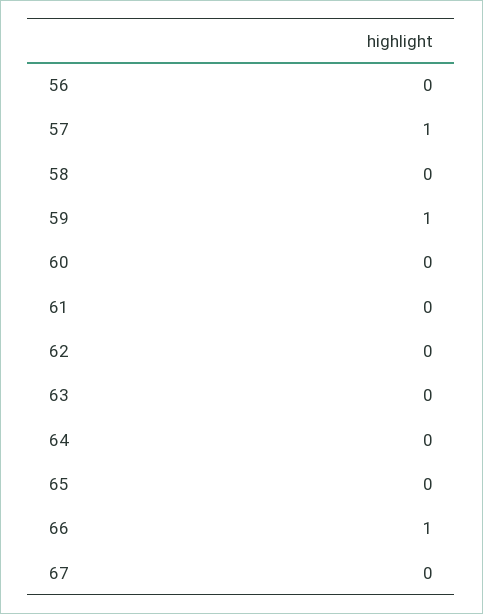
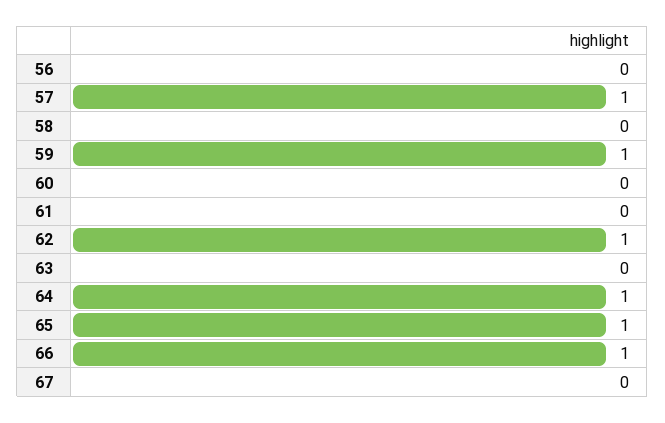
62: 0 -> 1
64: 0 -> 1
65: 0 -> 1

